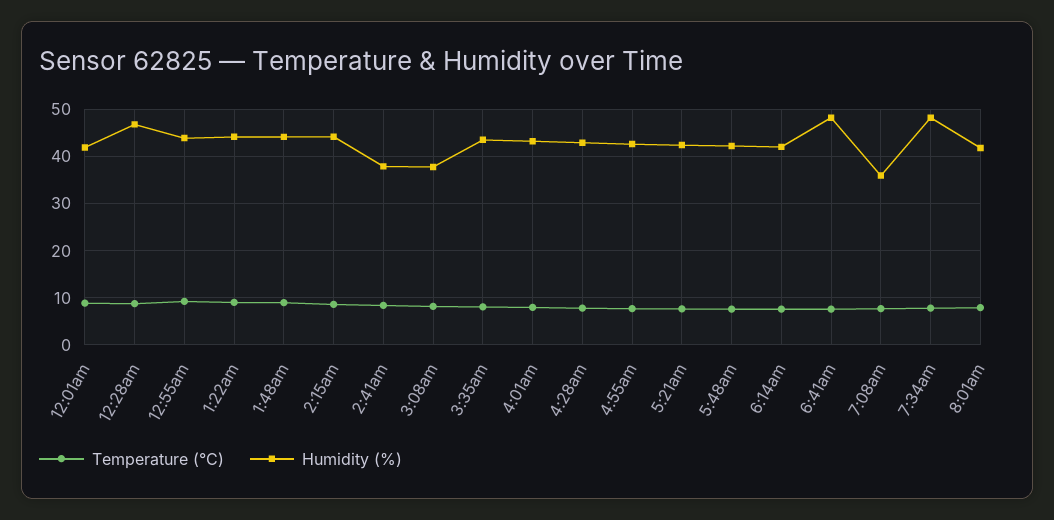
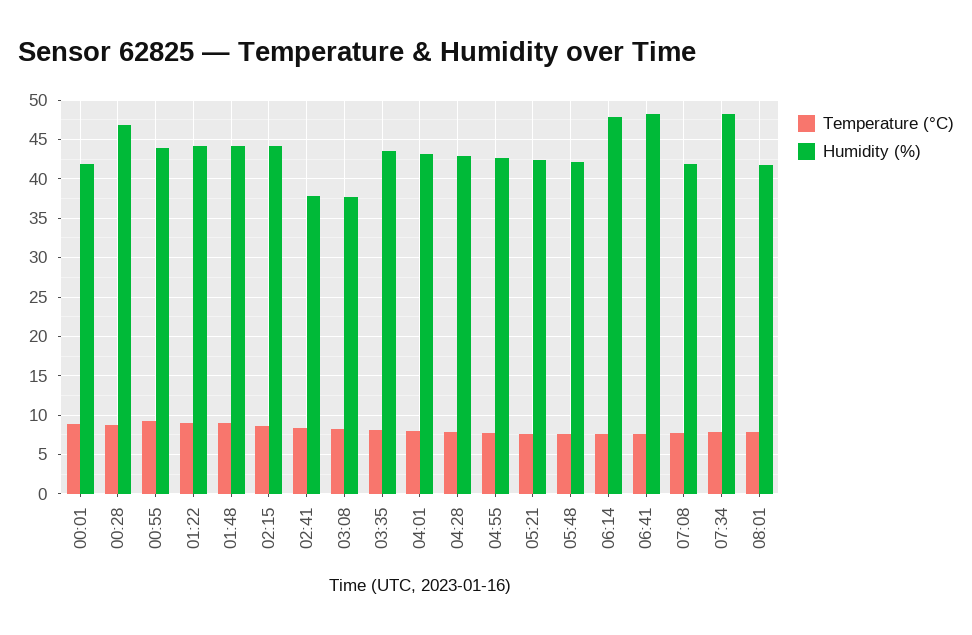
Humidity (%), 6:14am: 42 -> 48
Humidity (%), 7:08am: 36 -> 42

